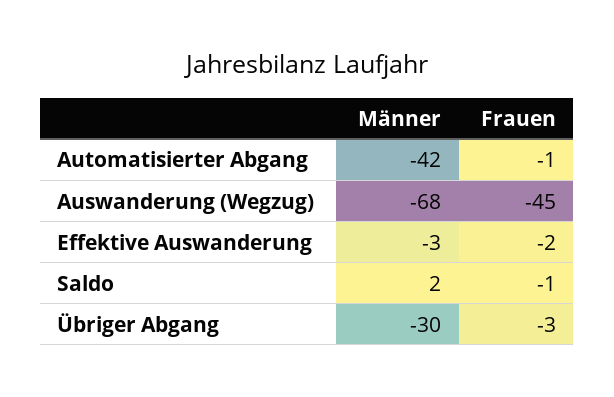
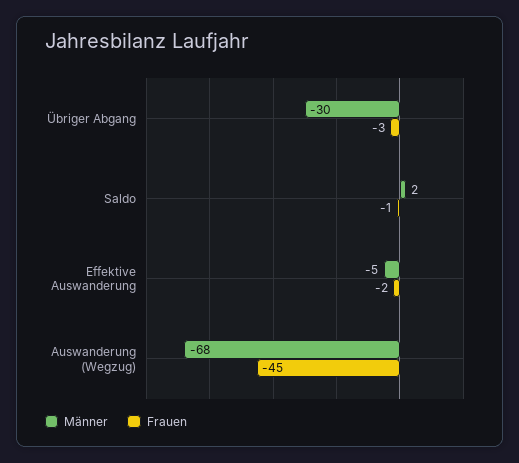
Männer, Automatisierter Abgang: -42 -> none
Frauen, Automatisierter Abgang: -1 -> none
Männer, Effektive Auswanderung: -3 -> -5

